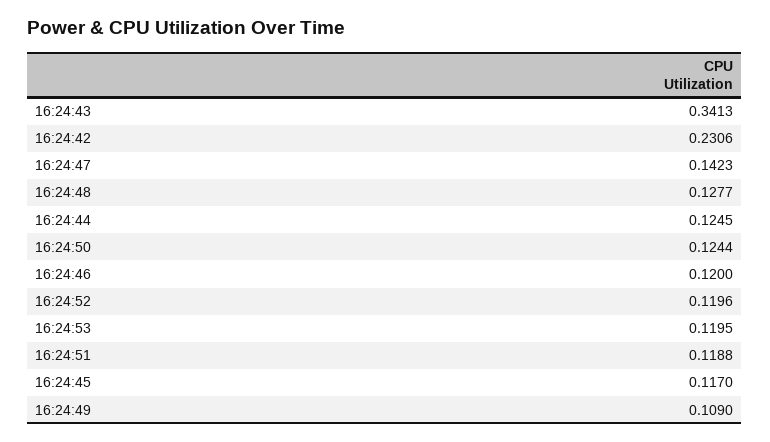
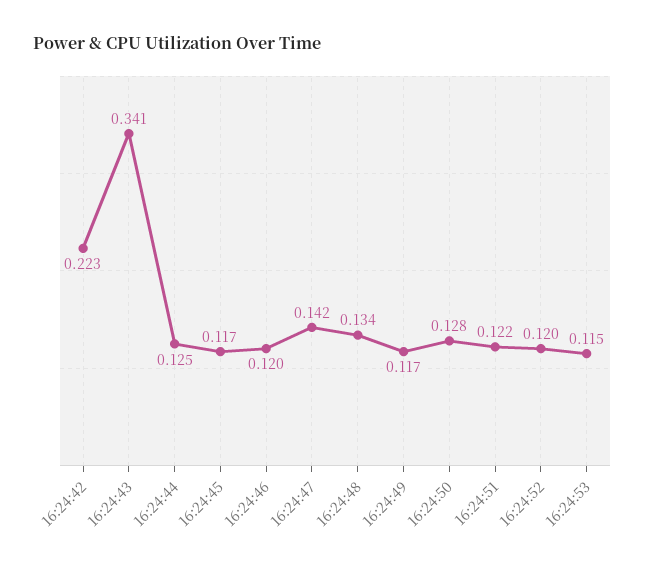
16:24:42: 0.2306 -> 0.223
16:24:48: 0.1277 -> 0.134
16:24:50: 0.1244 -> 0.128
16:24:53: 0.1195 -> 0.115
16:24:51: 0.1188 -> 0.122
16:24:49: 0.109 -> 0.117

